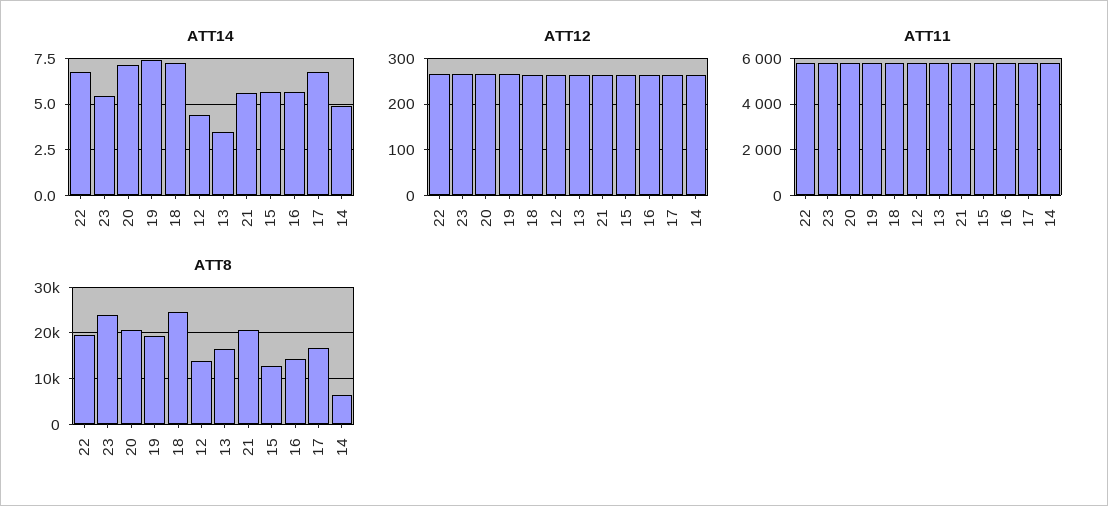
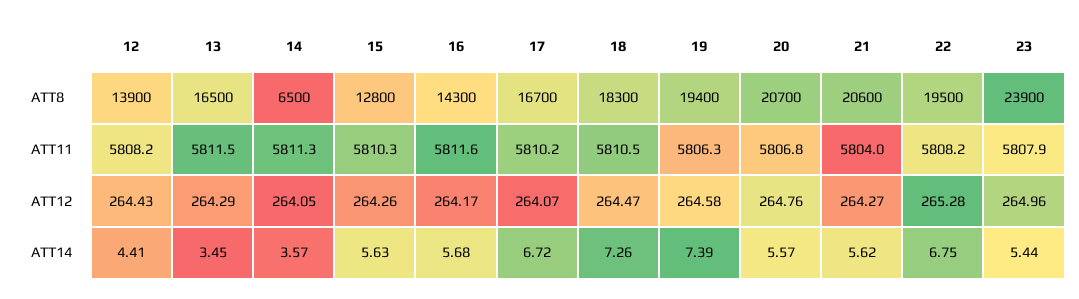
ATT14, 20: 7 -> 5.57
ATT14, 14: 5 -> 3.57
ATT8, 18: 24000 -> 18300

